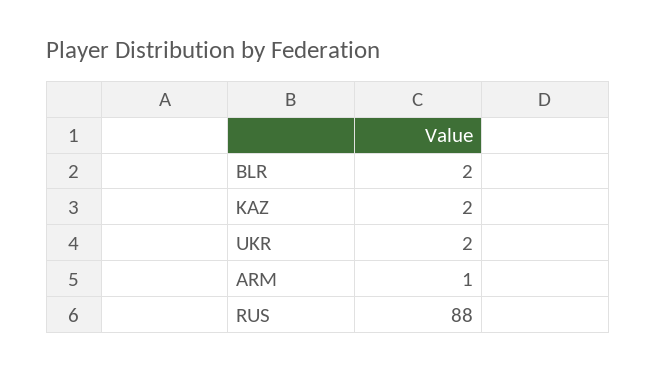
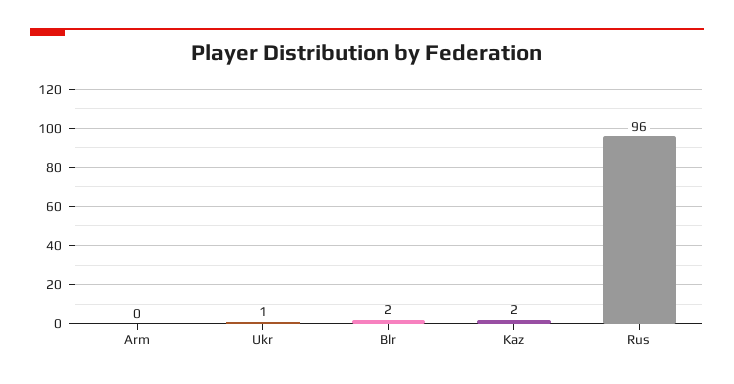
UKR: 2 -> 1
ARM: 1 -> 0
RUS: 88 -> 96

